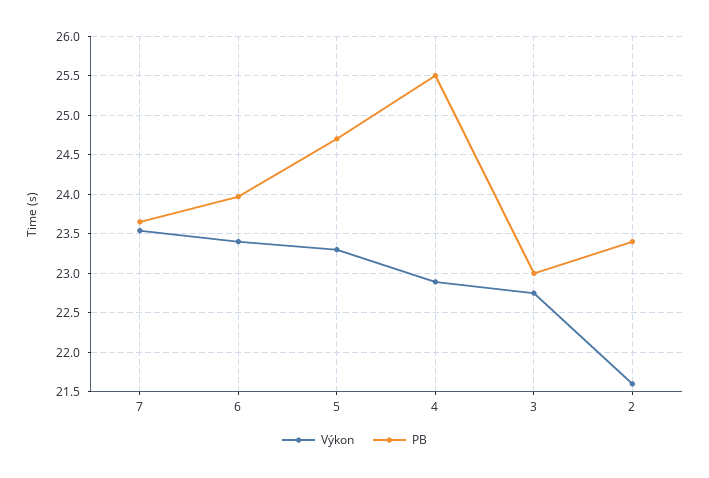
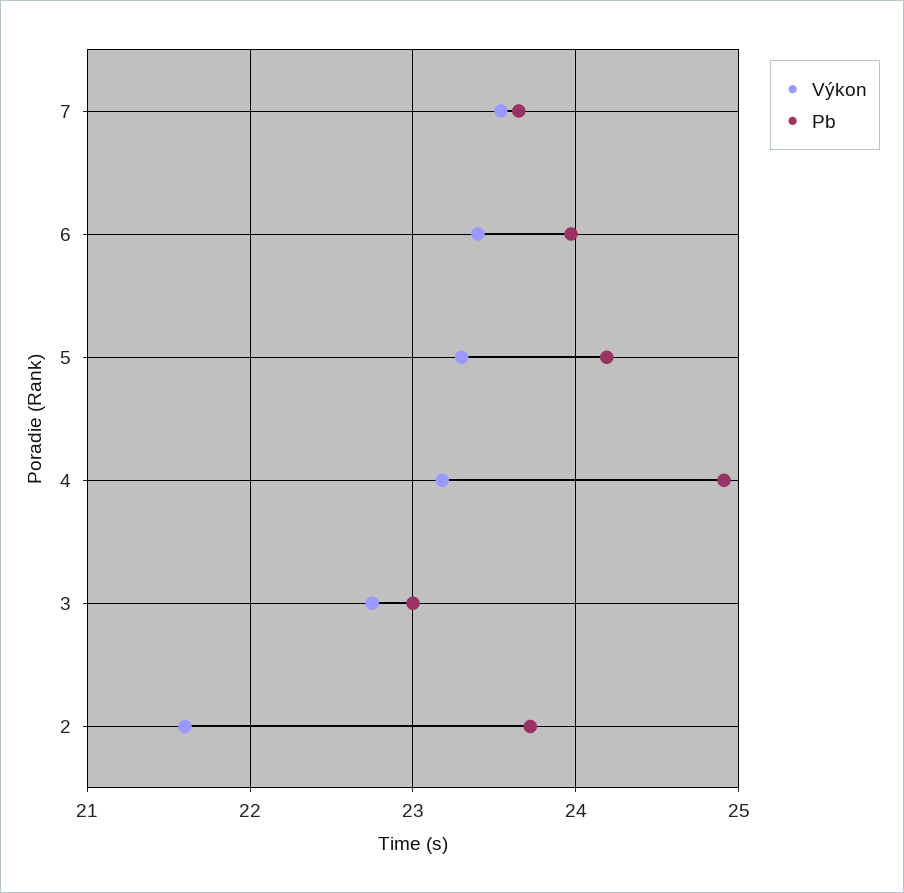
PB, 5: 24.7 -> 24.2
Výkon, 4: 22.9 -> 23.2
PB, 4: 25.5 -> 24.9
PB, 2: 23.4 -> 23.7

